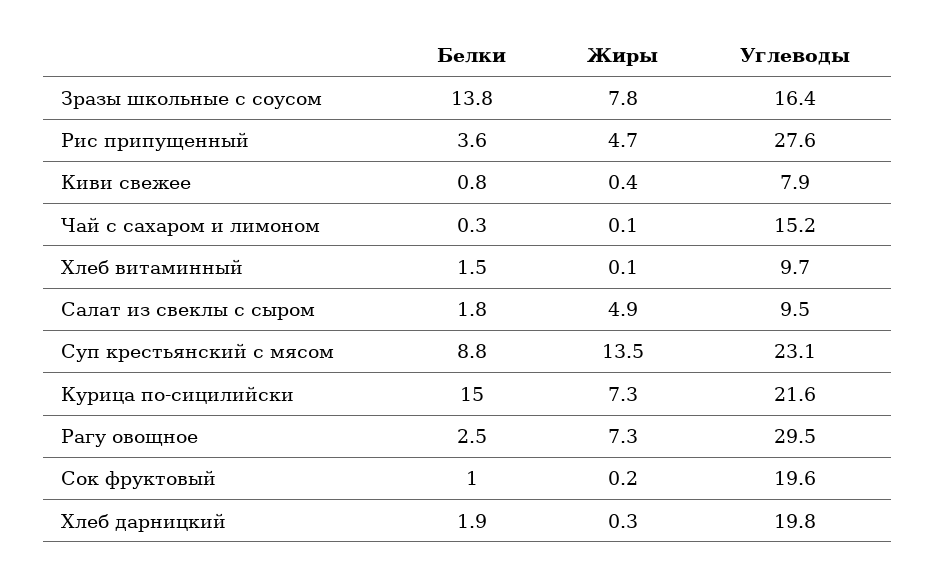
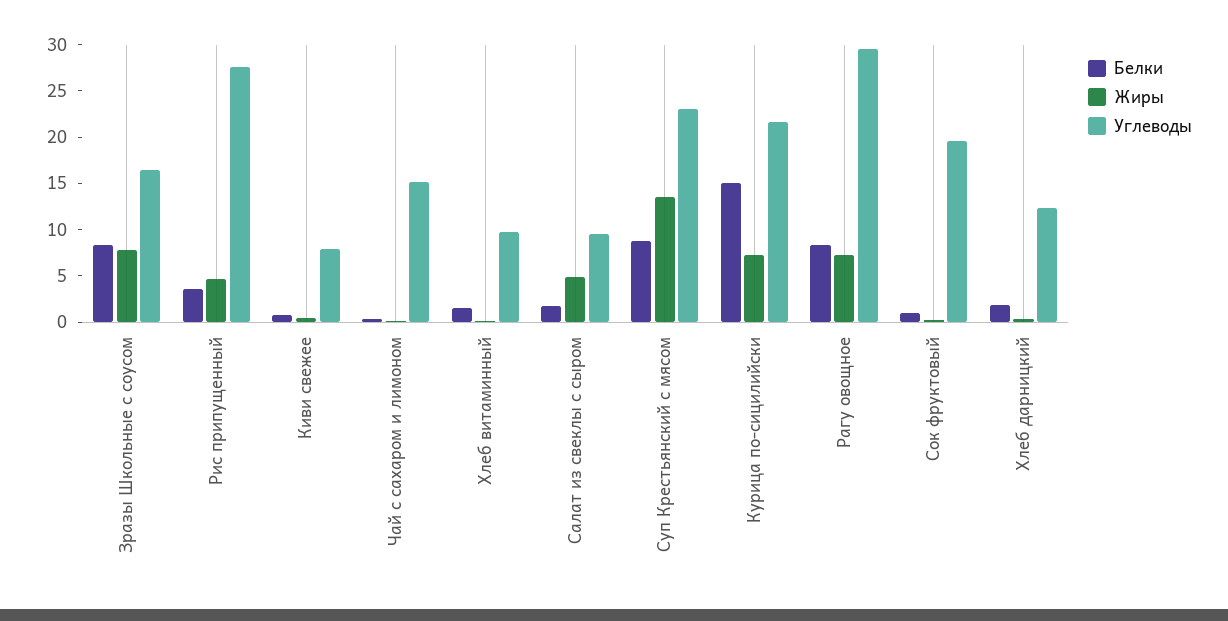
Белки, Зразы школьные с соусом: 13.8 -> 8
Белки, Рагу овощное: 2.5 -> 8
Углеводы, Хлеб дарницкий: 19.8 -> 12

